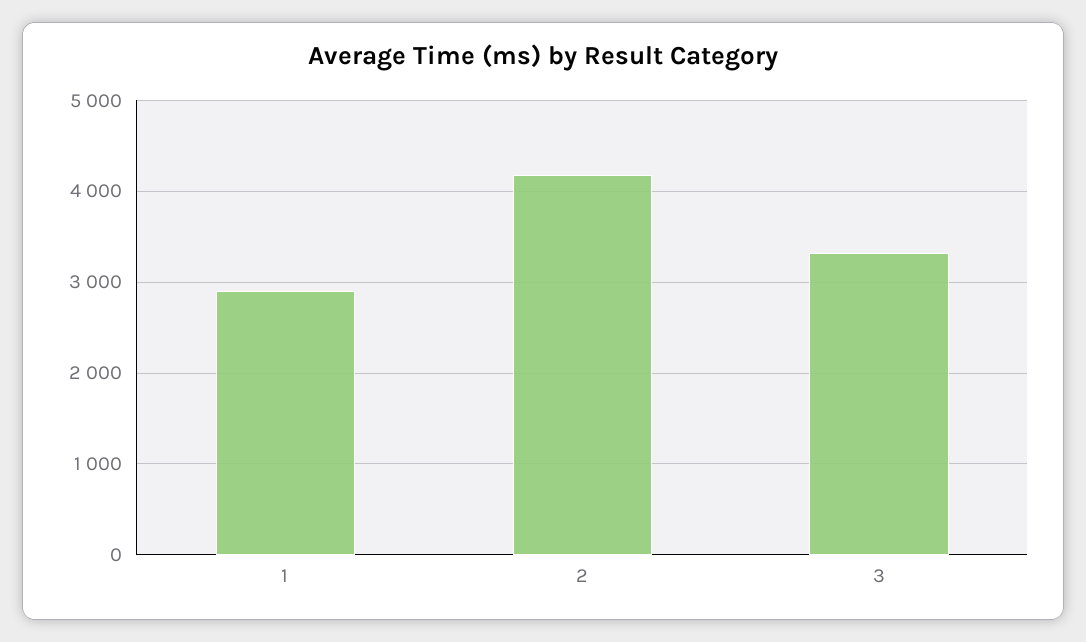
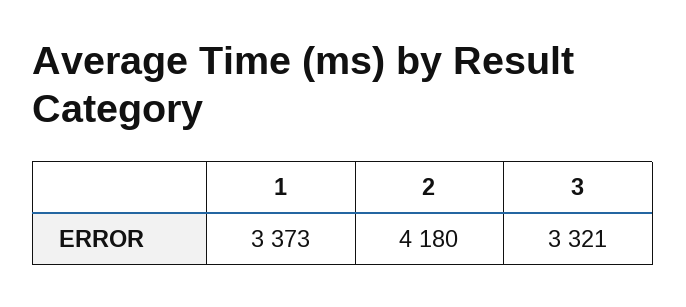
1: 2900 -> 3373

